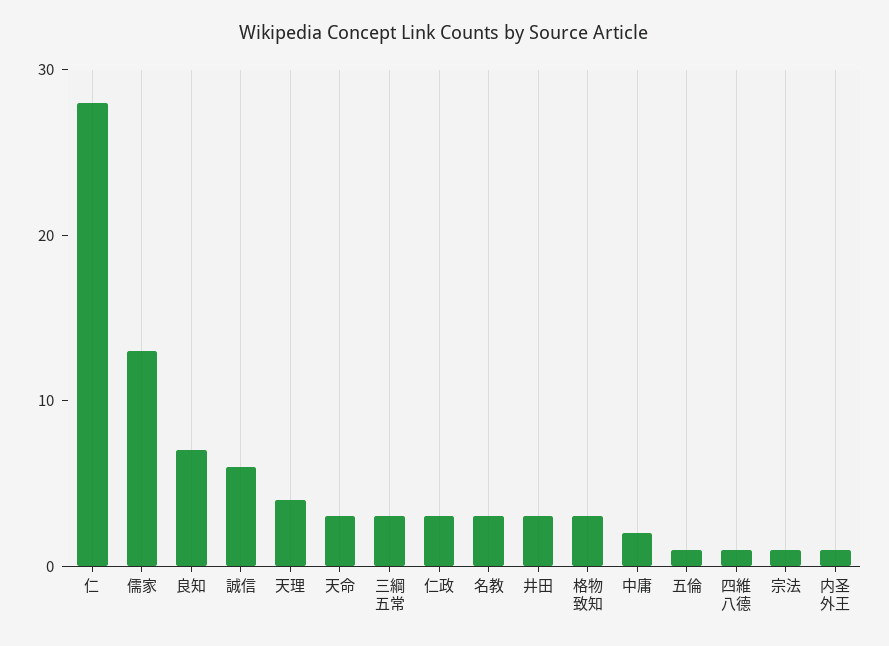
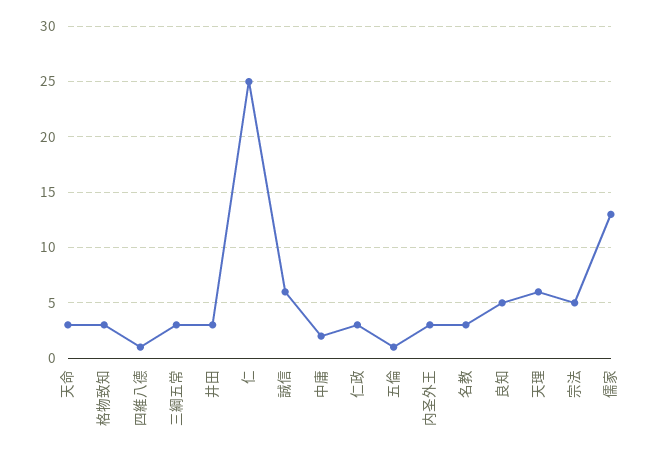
仁: 28 -> 25
良知: 7 -> 5
天理: 4 -> 6
宗法: 1 -> 5
内圣外王: 1 -> 3

